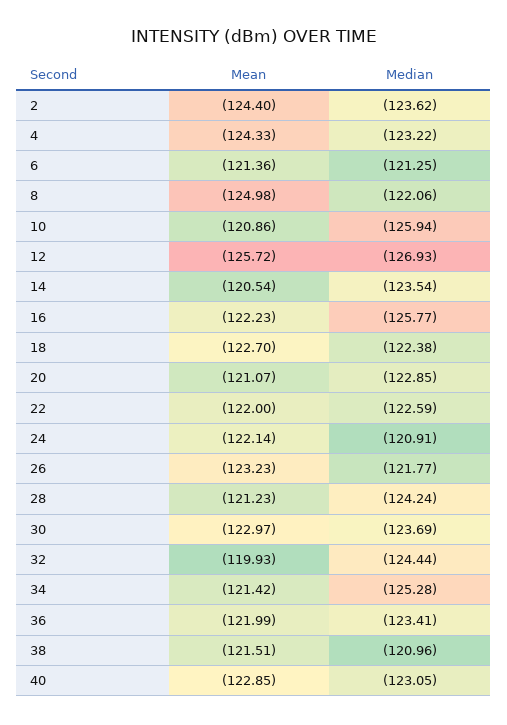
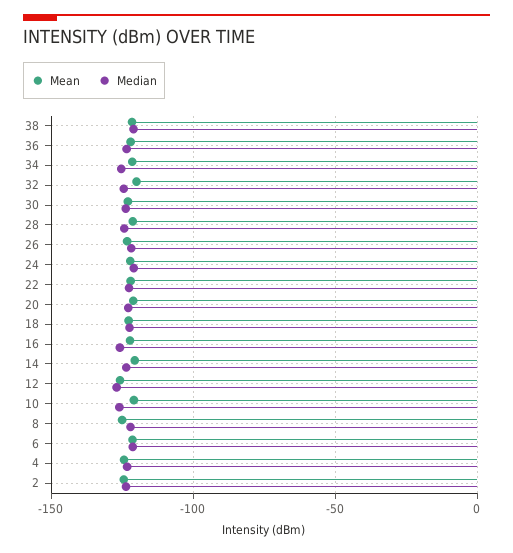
Mean, 40: -122.85 -> none
Median, 40: -123.05 -> none

